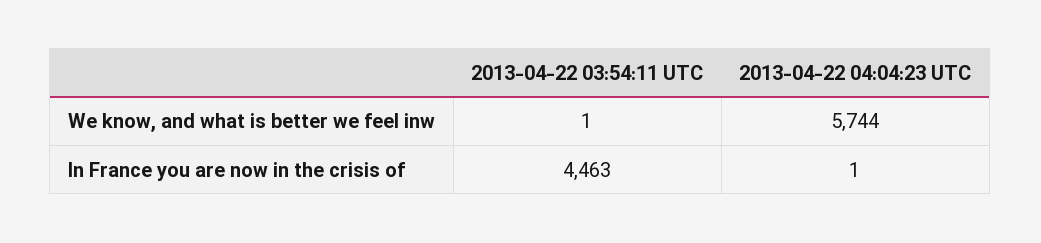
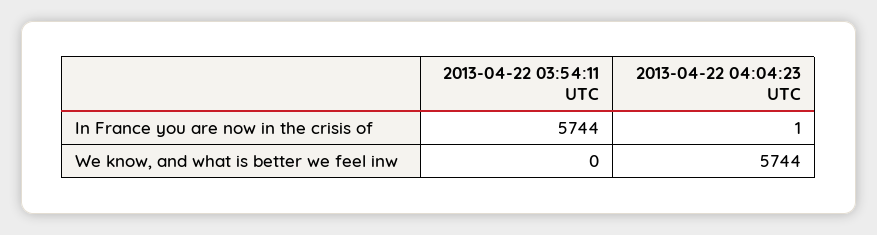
2013-04-22 03:54:11 UTC, We know, and what is better we feel inw: 1 -> 0
2013-04-22 03:54:11 UTC, In France you are now in the crisis of: 4463 -> 5744

